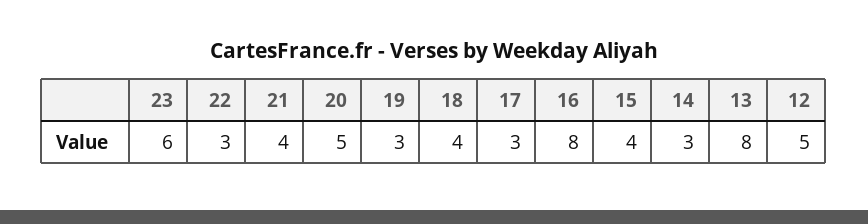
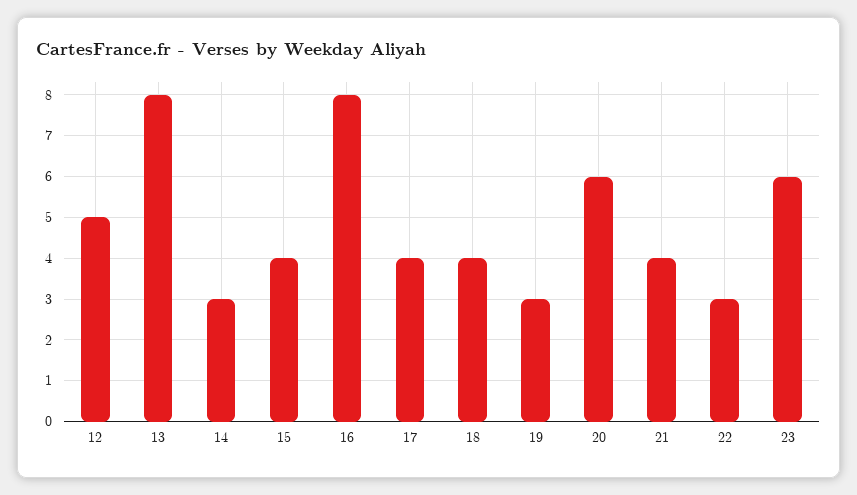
20: 5 -> 6
17: 3 -> 4

